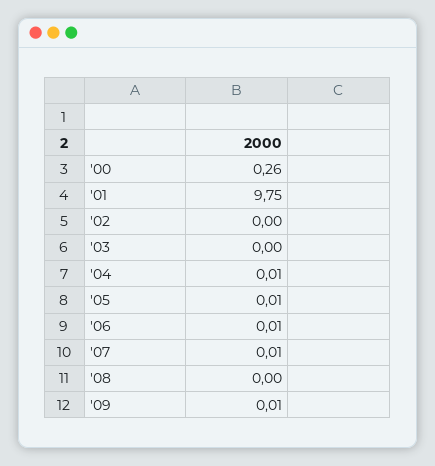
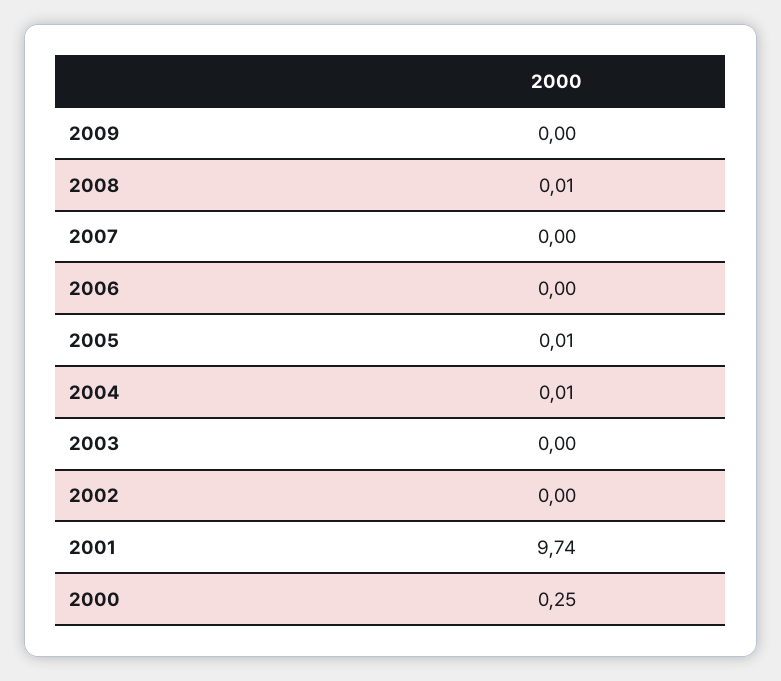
'00: 0.26 -> 0.25
'01: 9.75 -> 9.74
'06: 0.01 -> 0
'07: 0.01 -> 0
'08: 0 -> 0.01
'09: 0.01 -> 0

